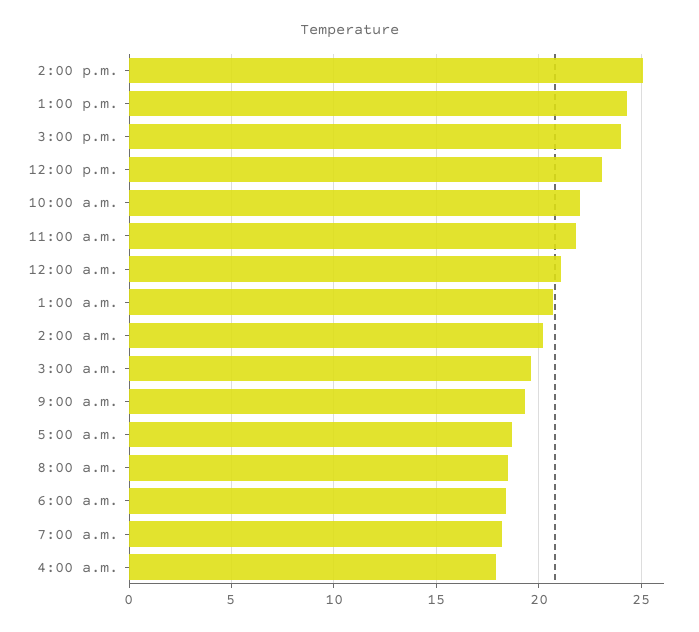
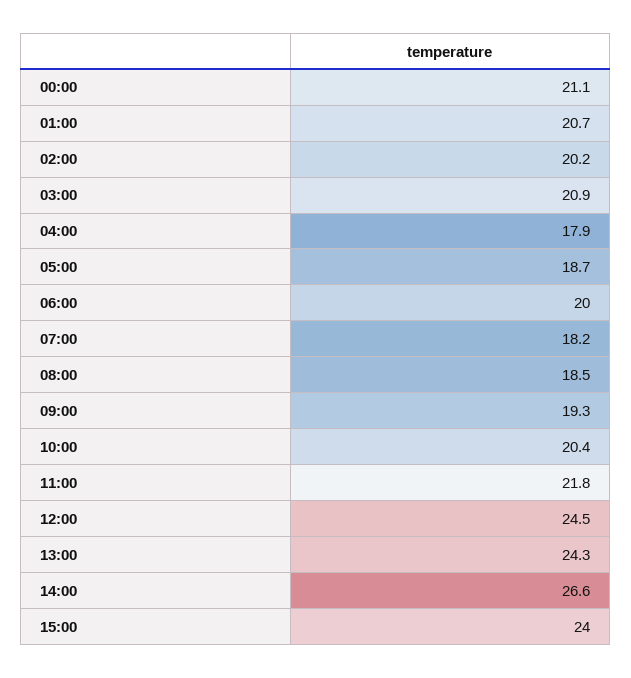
2:00 p.m.: 25 -> 26.6
12:00 p.m.: 23 -> 24.5
10:00 a.m.: 22 -> 20.4
3:00 a.m.: 19.5 -> 20.9
6:00 a.m.: 18.5 -> 20

